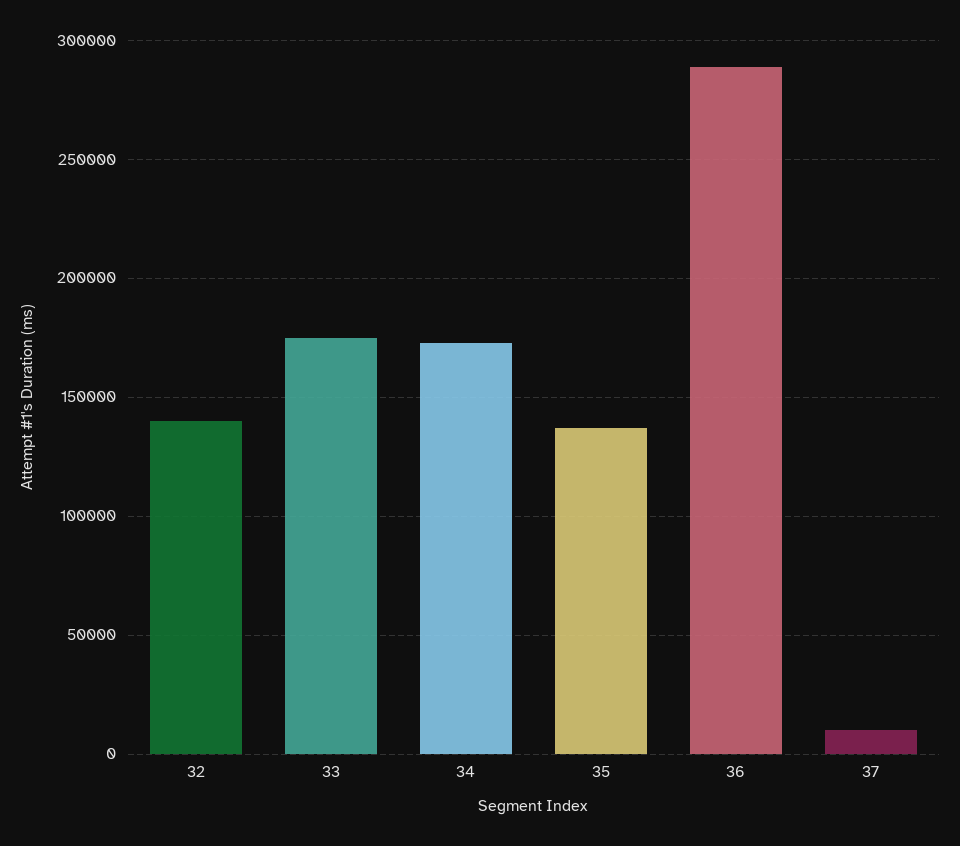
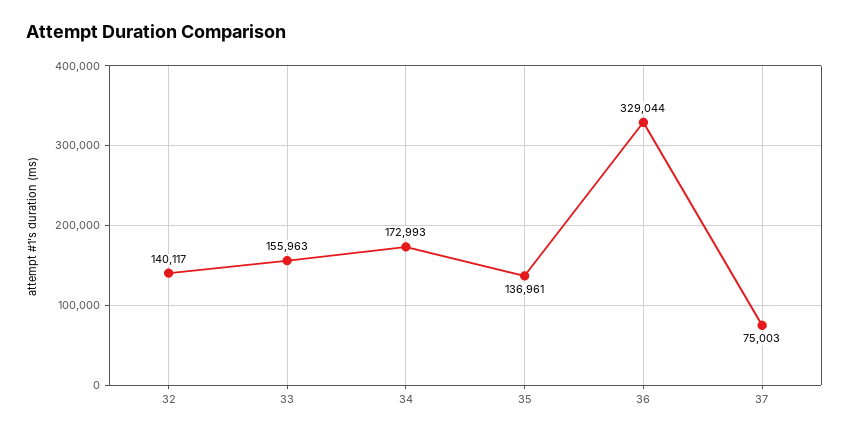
33: 175000 -> 155963
36: 290000 -> 329044
37: 10000 -> 75003

